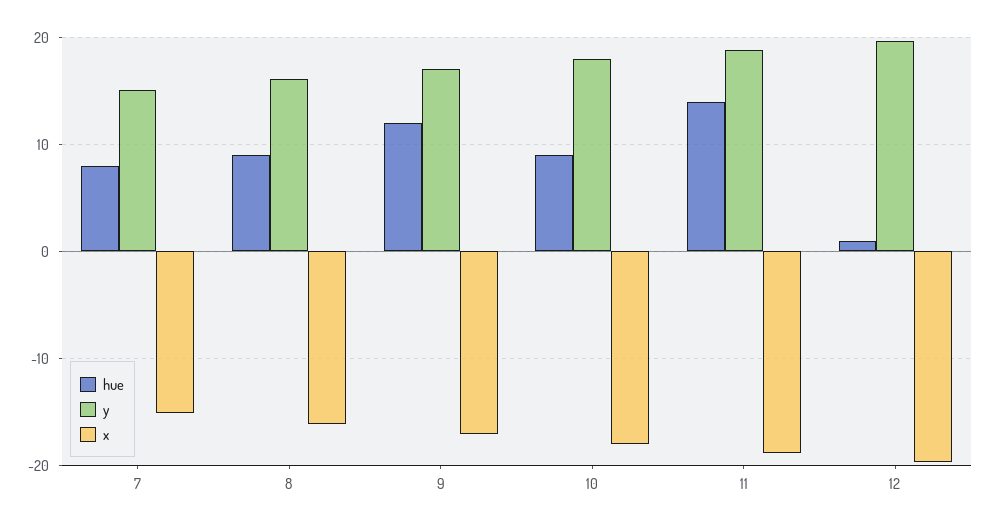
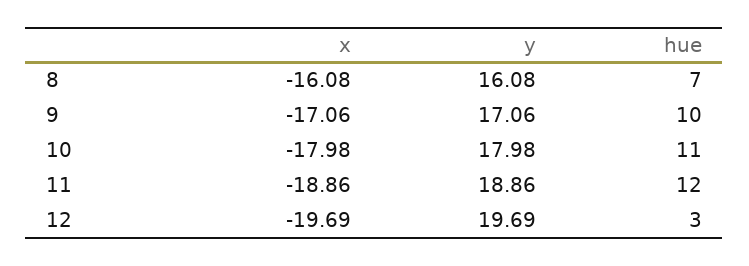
hue, 7: 8 -> none
y, 7: 15 -> none
x, 7: -15 -> none
hue, 8: 9 -> 7
hue, 9: 12 -> 10
hue, 10: 9 -> 11
hue, 11: 14 -> 12
hue, 12: 1 -> 3

